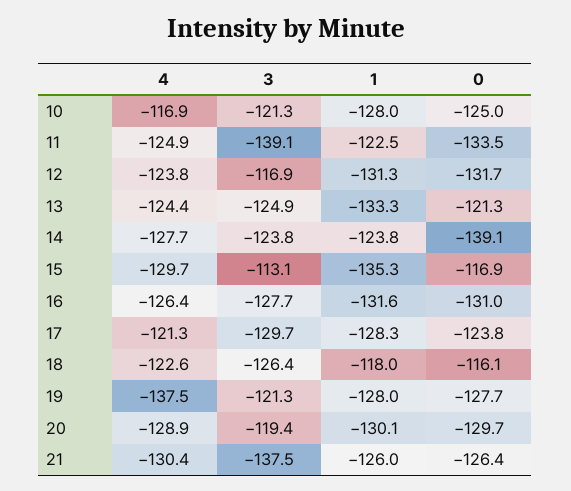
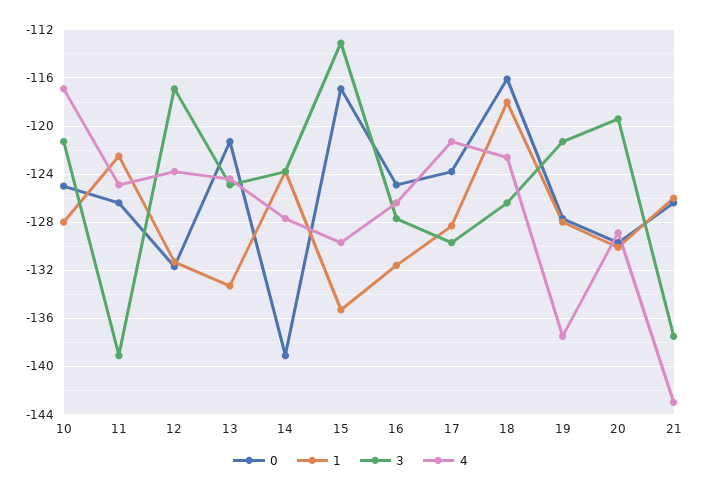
0, 11: -133.5 -> -126.5
0, 16: -131 -> -125
4, 21: -130.4 -> -143

